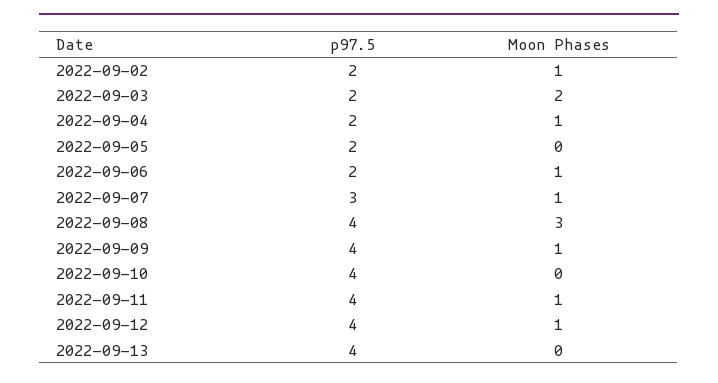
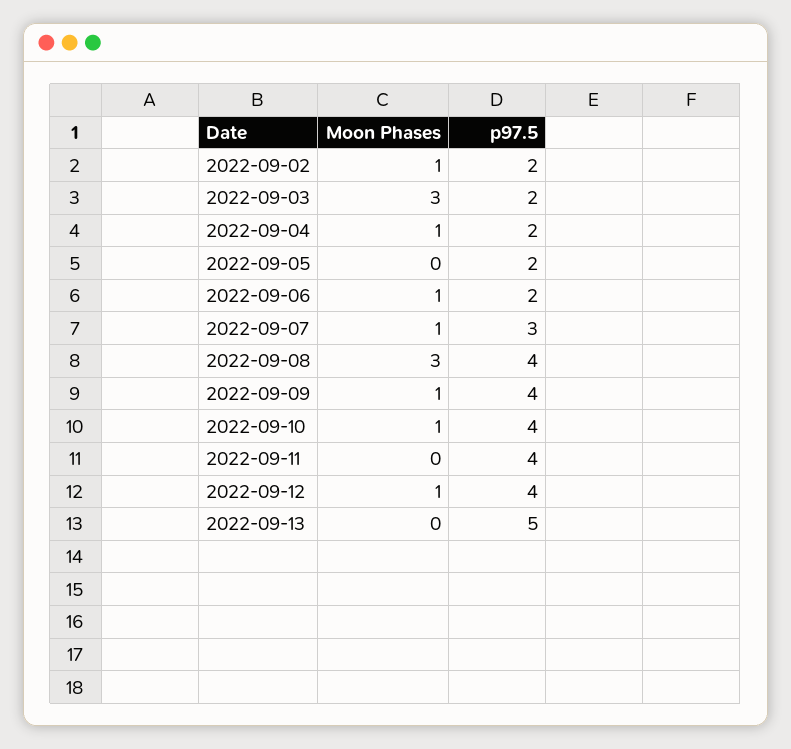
Moon Phases, 2022-09-03: 2 -> 3
Moon Phases, 2022-09-10: 0 -> 1
Moon Phases, 2022-09-11: 1 -> 0
p97.5, 2022-09-13: 4 -> 5

